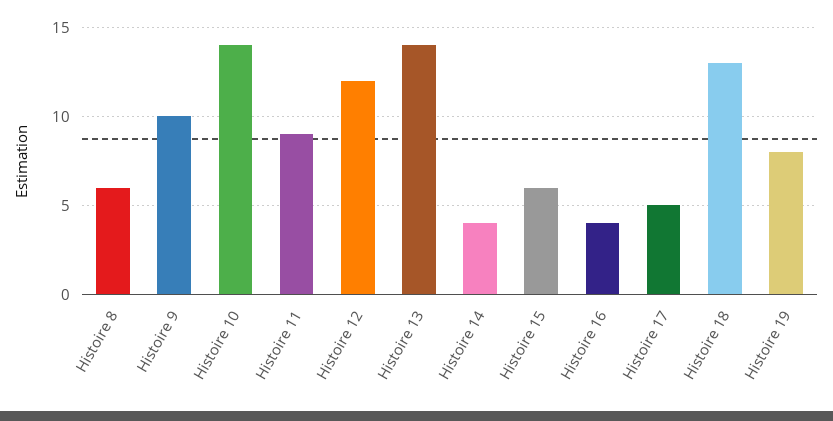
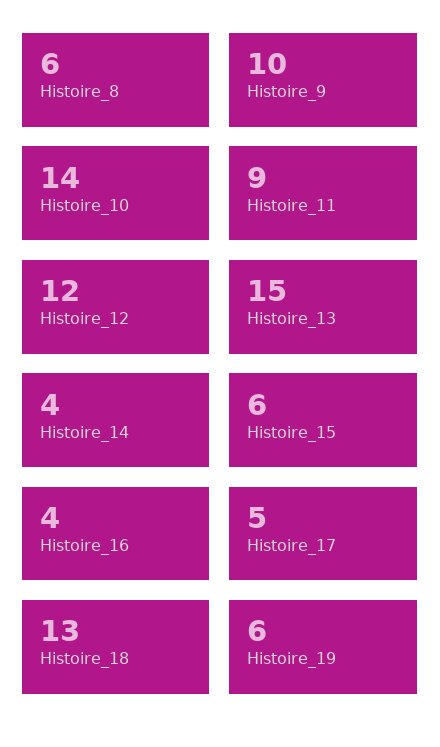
Histoire 13: 14 -> 15
Histoire 19: 8 -> 6

